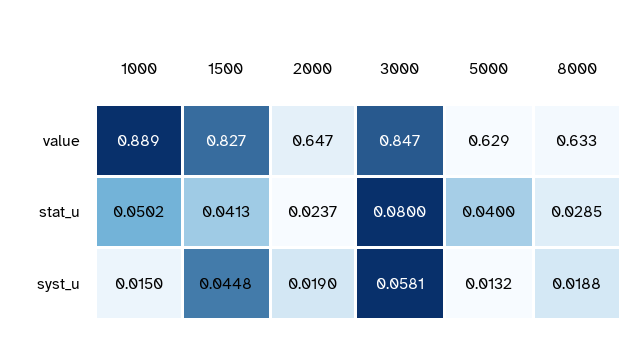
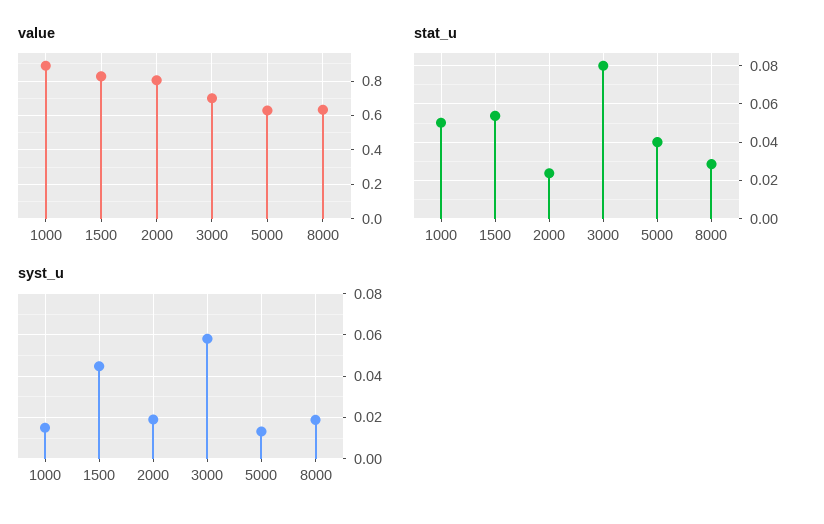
value, 2000: 0.647 -> 0.8
value, 3000: 0.847 -> 0.7
stat_u, 1500: 0.0413 -> 0.055

